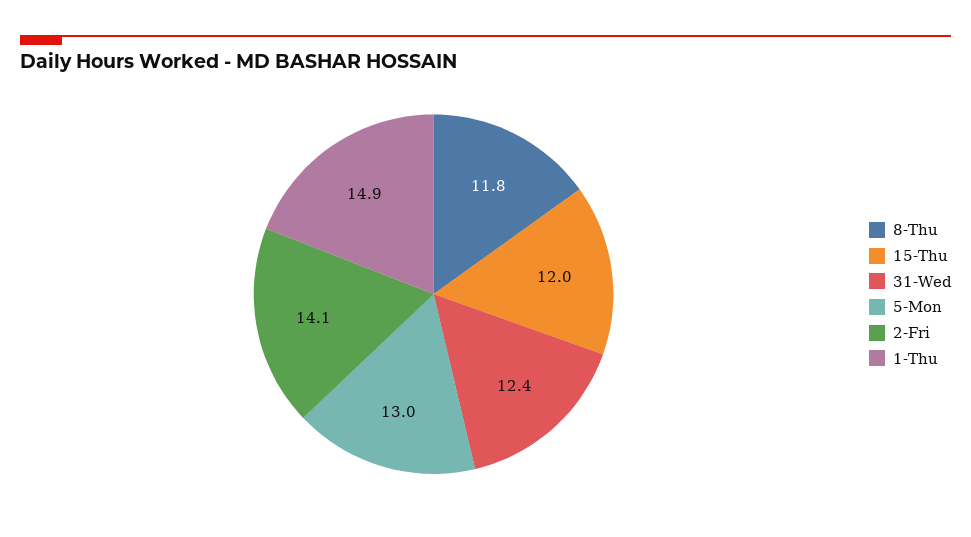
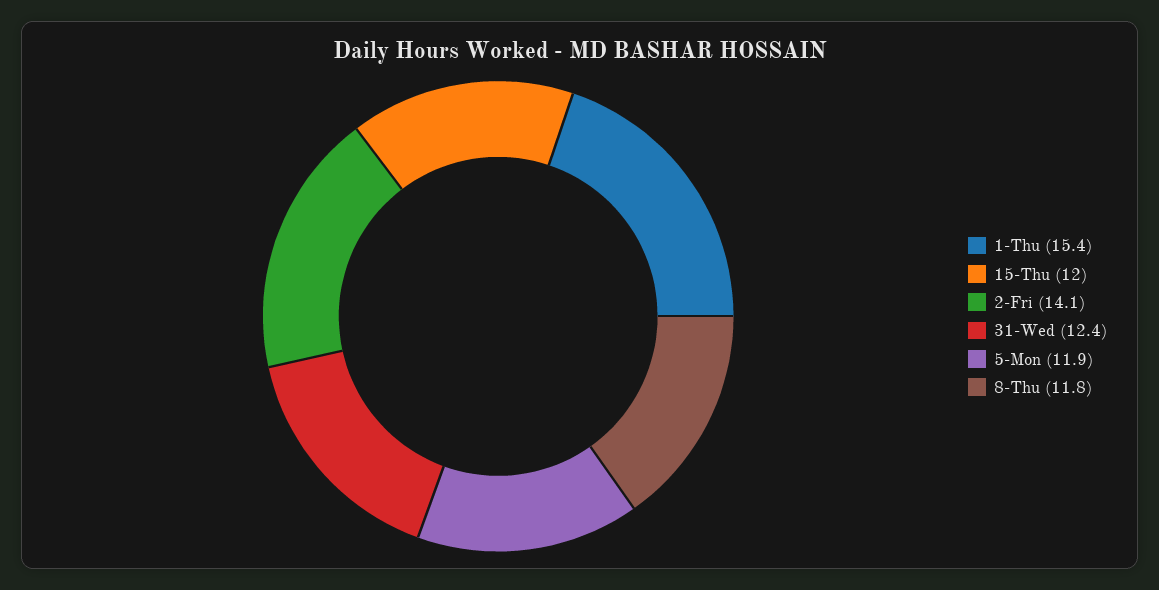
5-Mon: 13 -> 11.9
1-Thu: 14.9 -> 15.4

